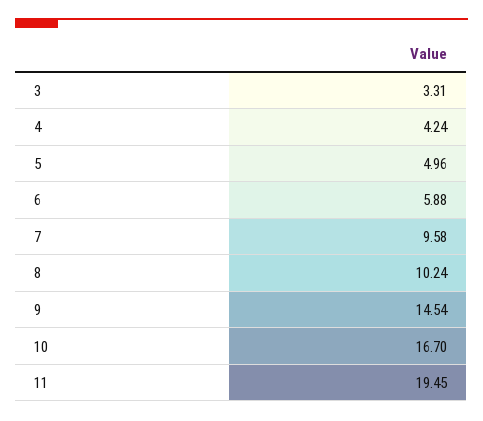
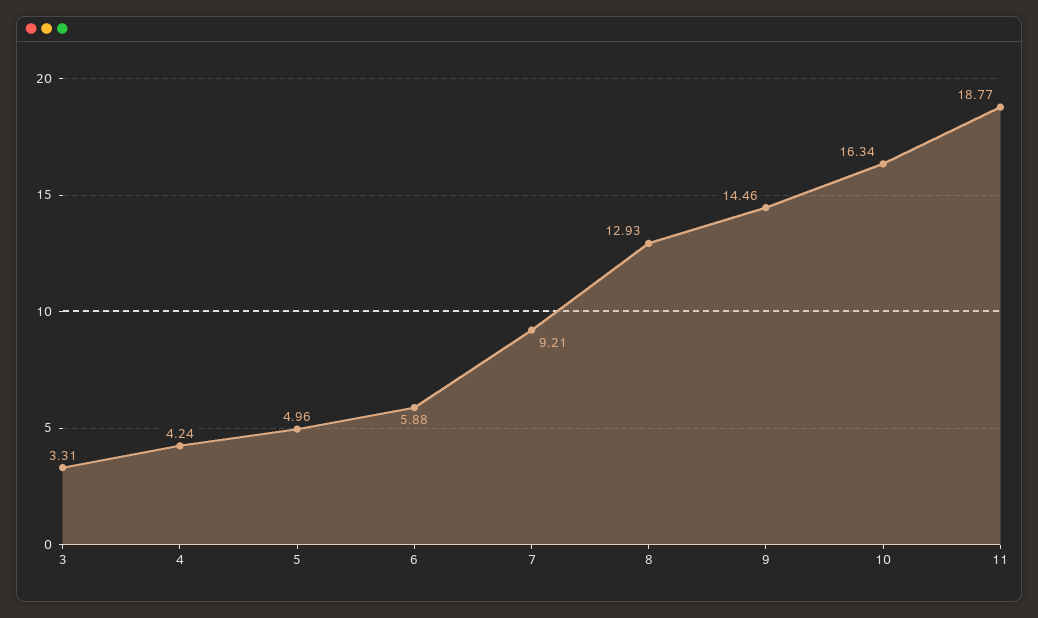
7: 9.58 -> 9.21
8: 10.24 -> 12.93
9: 14.54 -> 14.46
10: 16.7 -> 16.34
11: 19.45 -> 18.77

